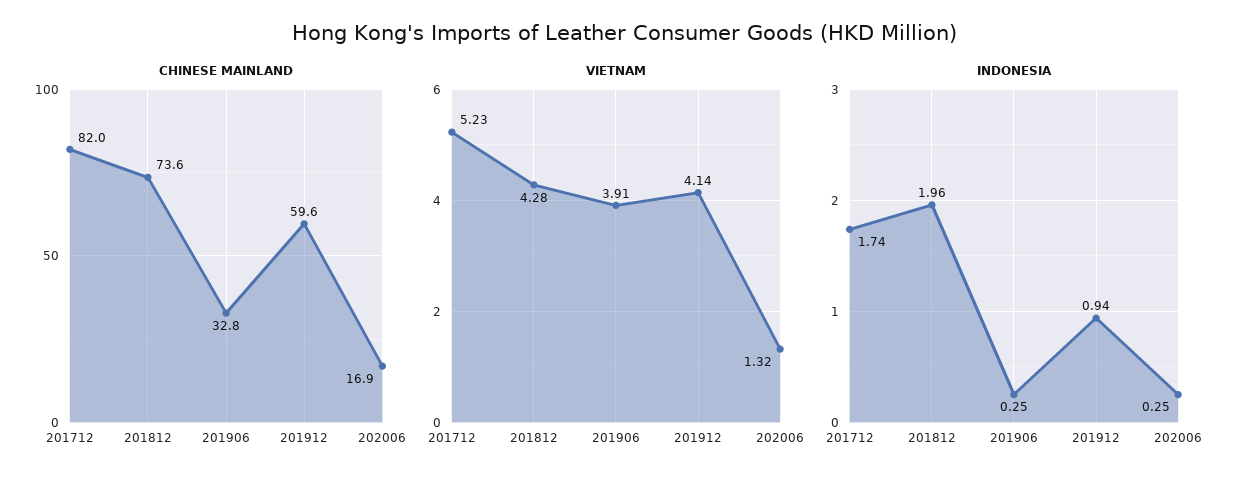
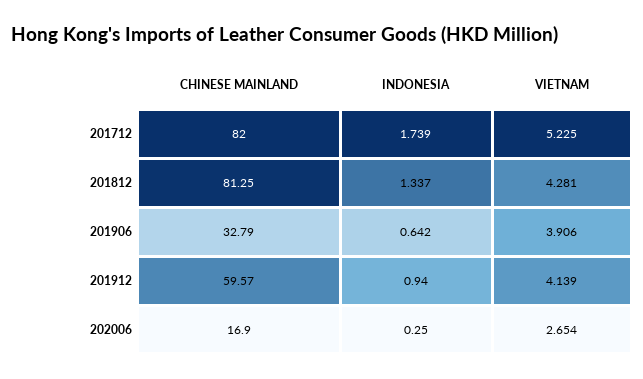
CHINESE MAINLAND, 201812: 73.6 -> 81.25
VIETNAM, 202006: 1.32 -> 2.654
INDONESIA, 201812: 1.96 -> 1.337
INDONESIA, 201906: 0.25 -> 0.642

